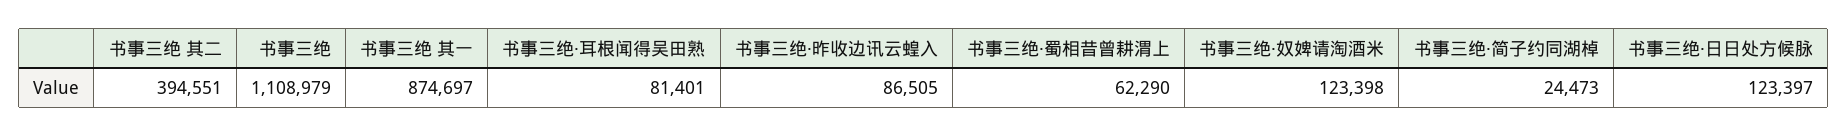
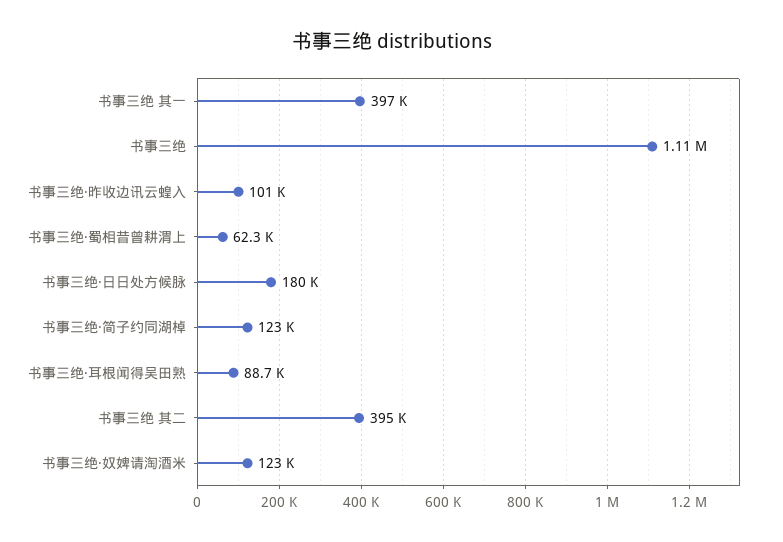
书事三绝 其一: 874697 -> 397000
书事三绝·耳根闻得吴田熟: 81401 -> 88700
书事三绝·昨收边讯云蝗入: 86505 -> 101000
书事三绝·简子约同湖棹: 24473 -> 123000
书事三绝·日日处方候脉: 123397 -> 180000

